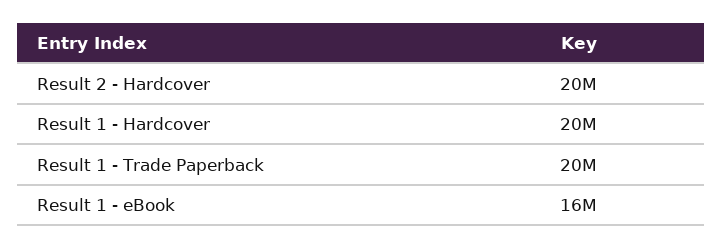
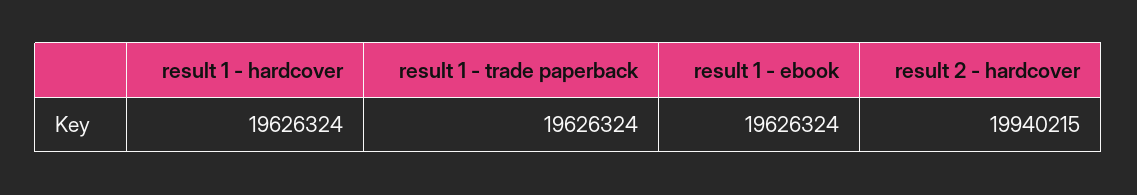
Result 1 - eBook: 16000000 -> 19626324

